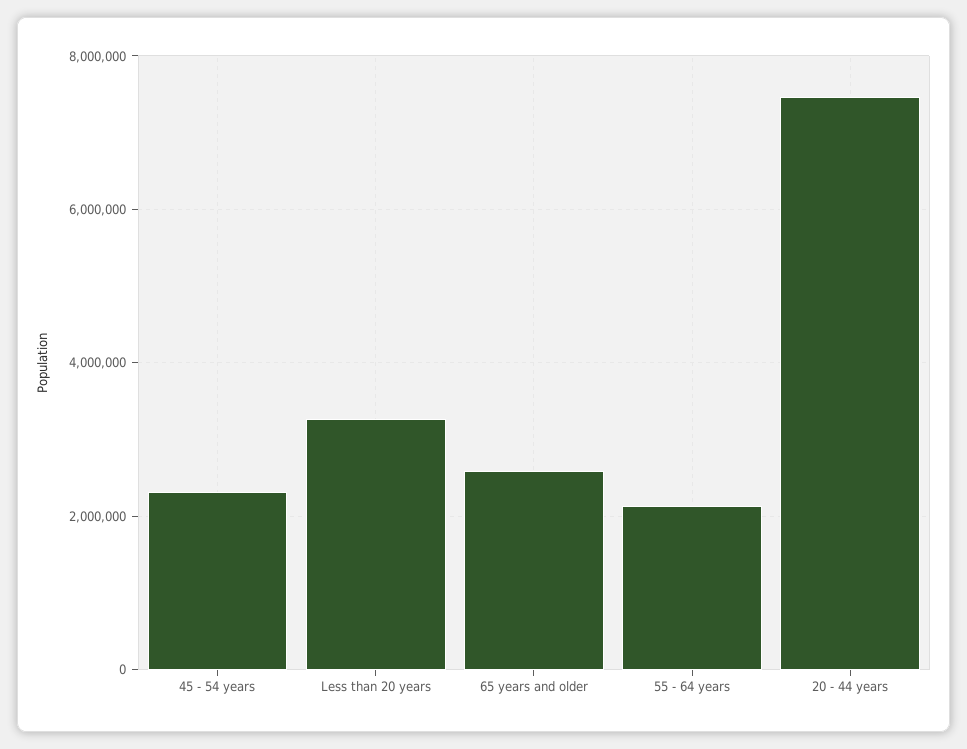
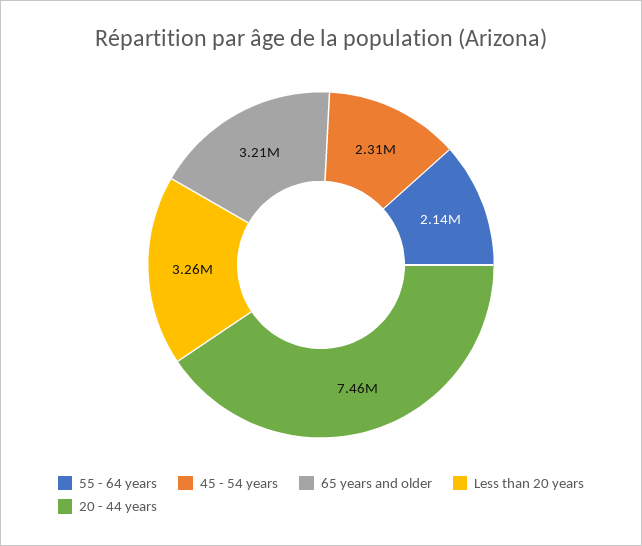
65 years and older: 2600000 -> 3210000

